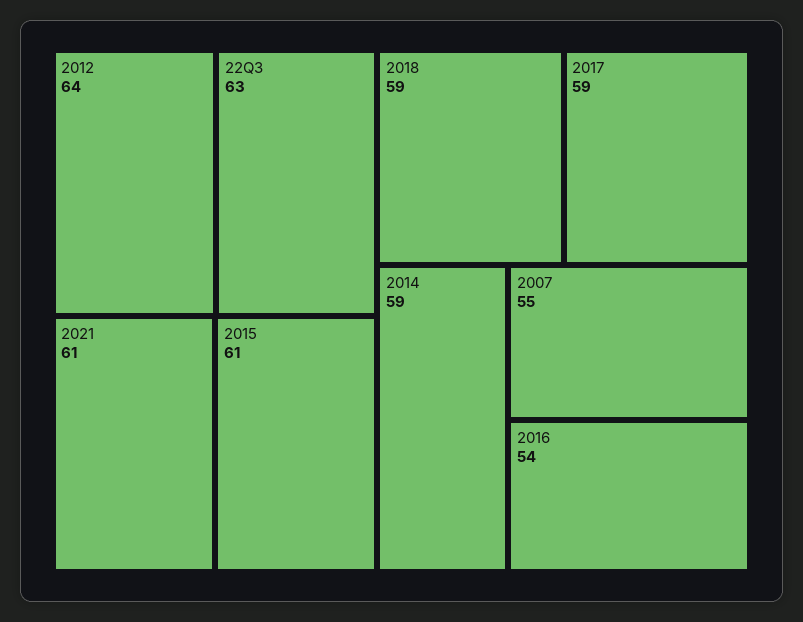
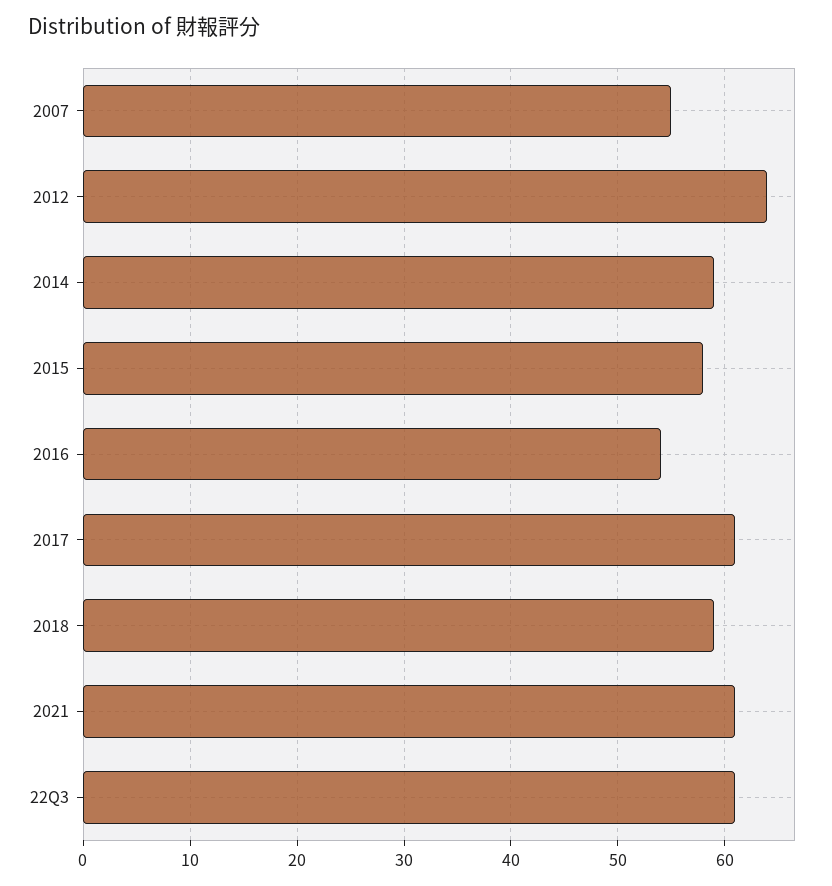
22Q3: 63 -> 61
2015: 61 -> 58
2017: 59 -> 61

